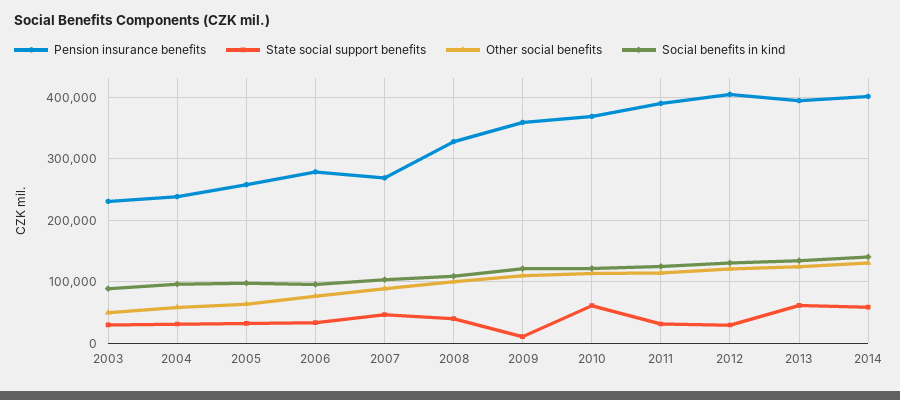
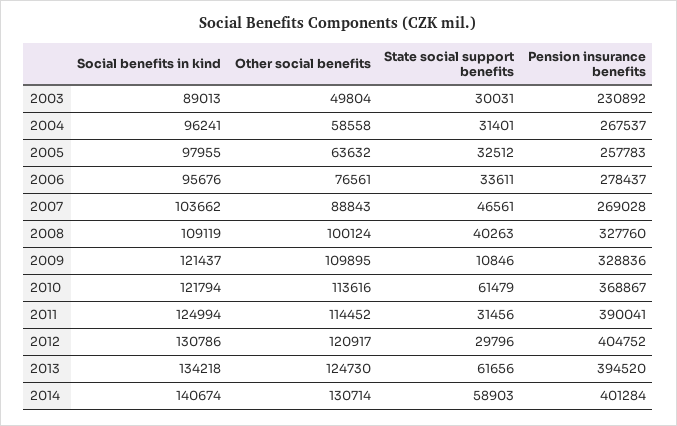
Pension insurance benefits, 2004: 240000 -> 267537
Pension insurance benefits, 2009: 360000 -> 328836

